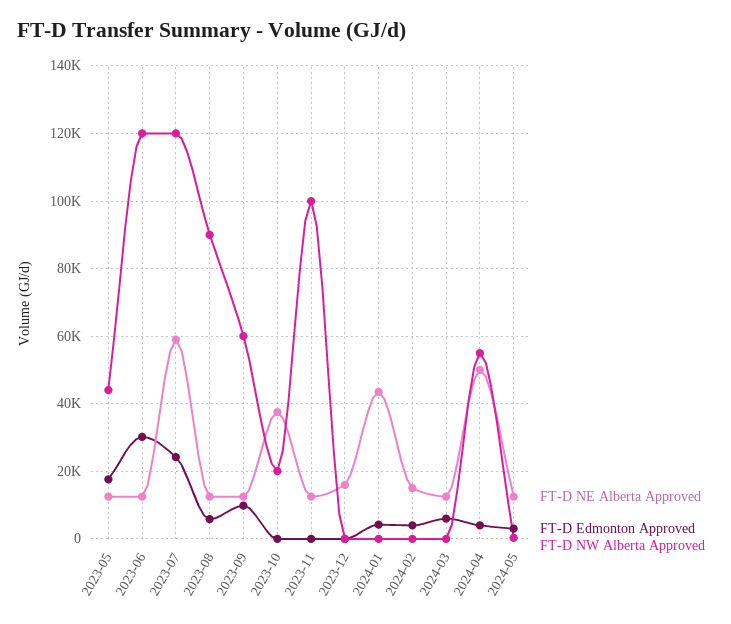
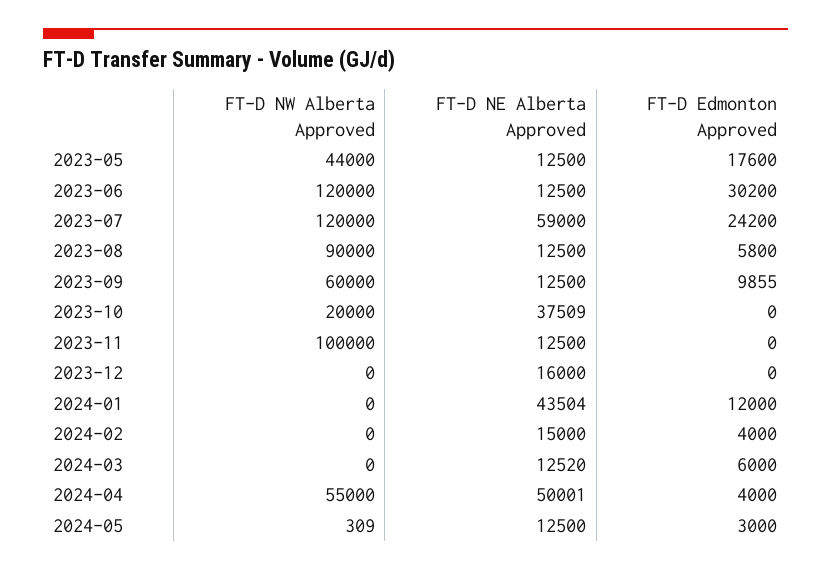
FT-D Edmonton Approved, 2024-01: 4000 -> 12000

